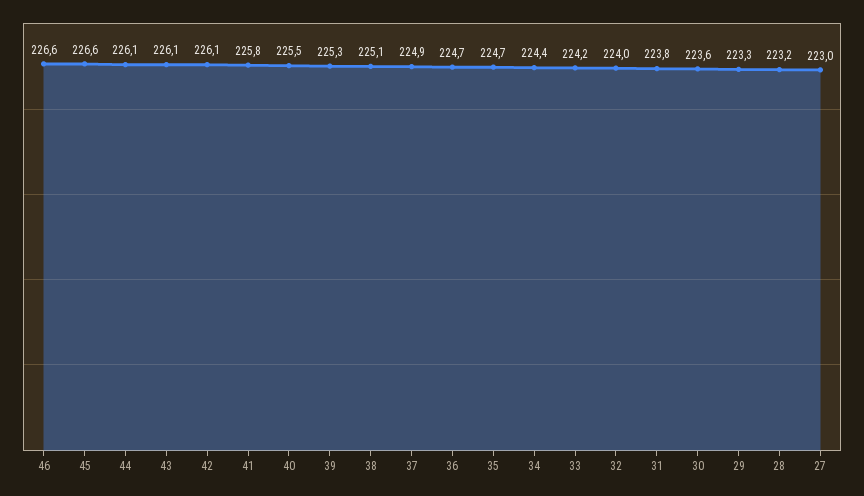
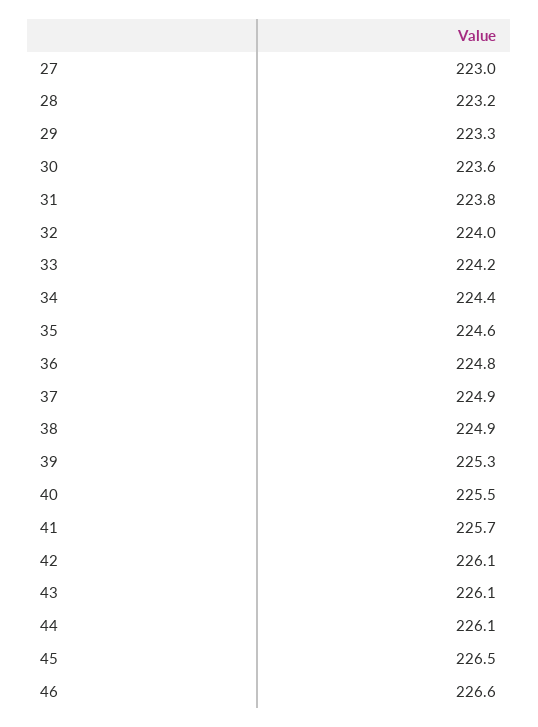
45: 226.6 -> 226.5
41: 225.8 -> 225.7
38: 225.1 -> 224.9
36: 224.7 -> 224.8
35: 224.7 -> 224.6

